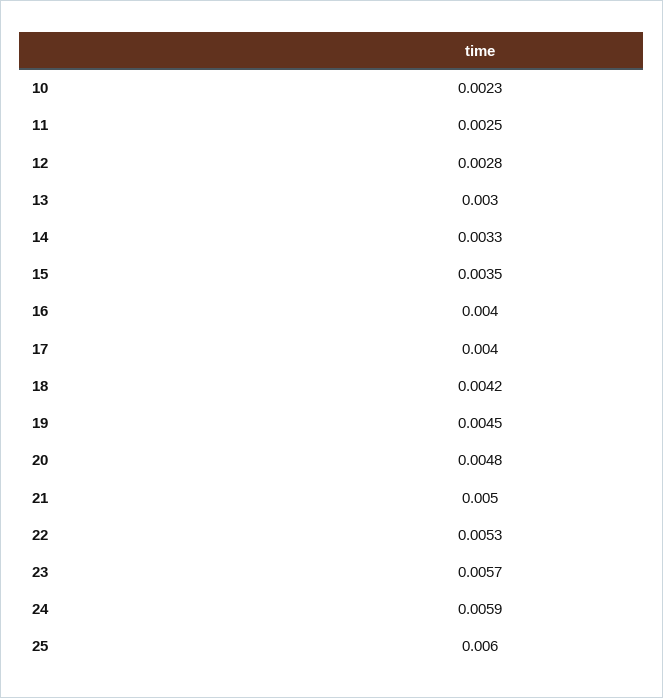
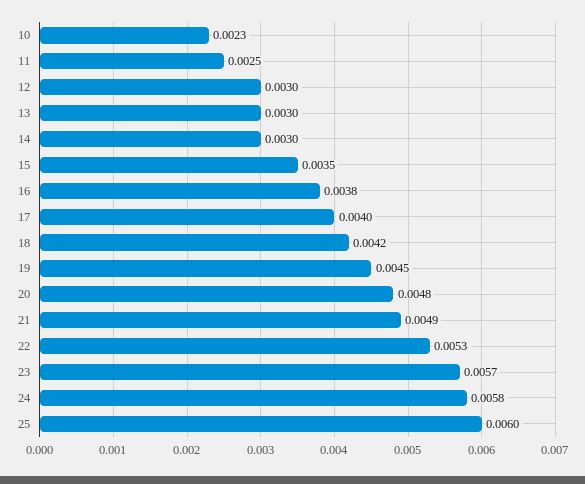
12: 0.0028 -> 0.003
14: 0.0033 -> 0.003
16: 0.004 -> 0.0038
21: 0.005 -> 0.0049
24: 0.0059 -> 0.0058

